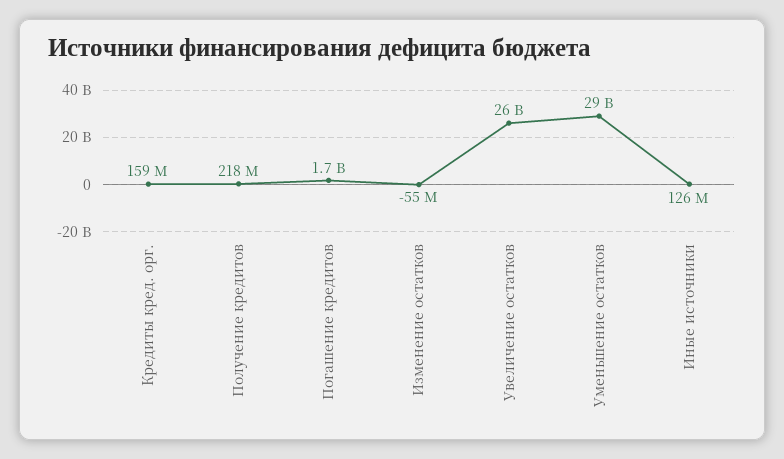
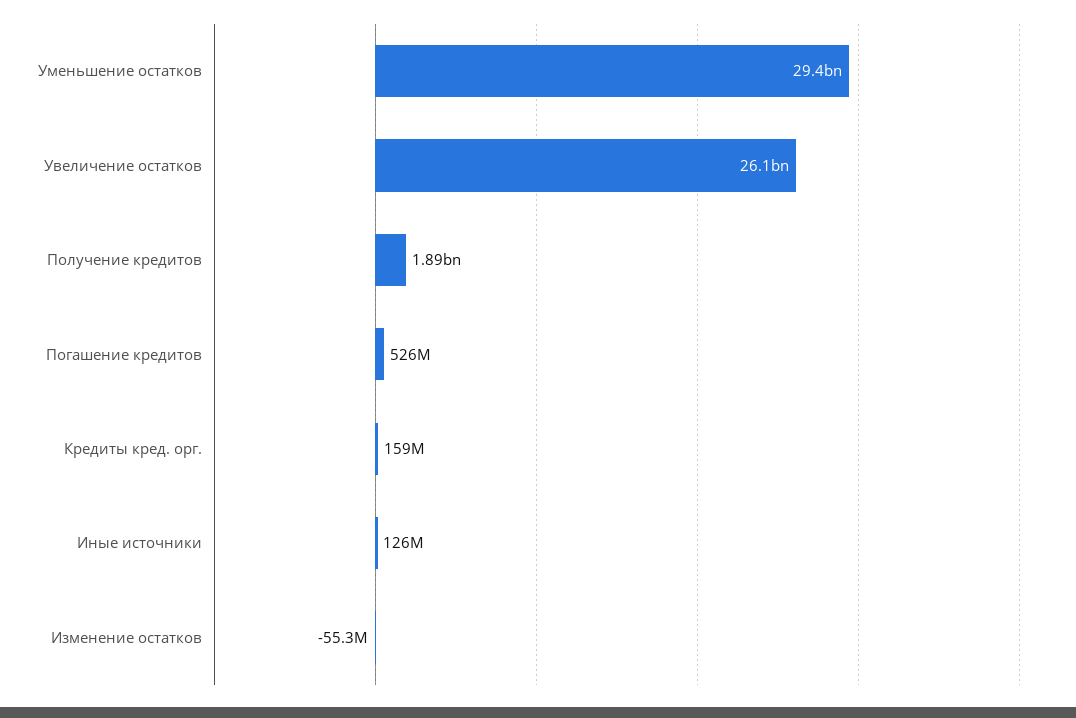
Получение кредитов: 218000000 -> 1890000000
Погашение кредитов: 1700000000 -> 526000000

